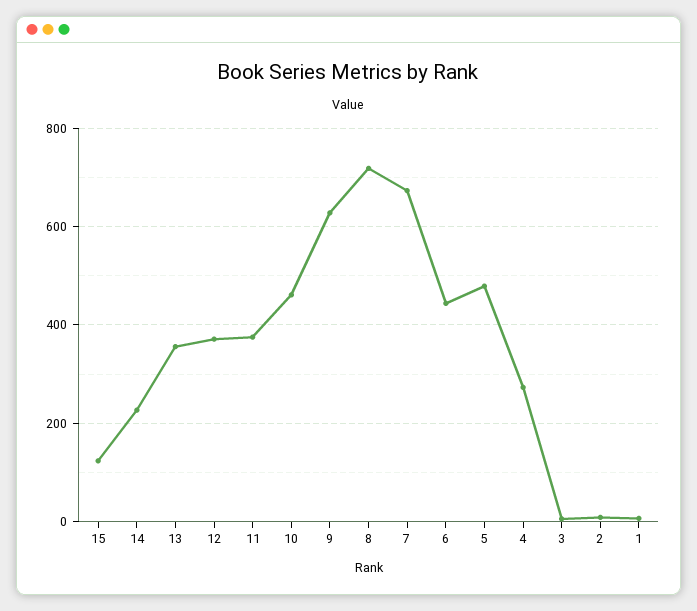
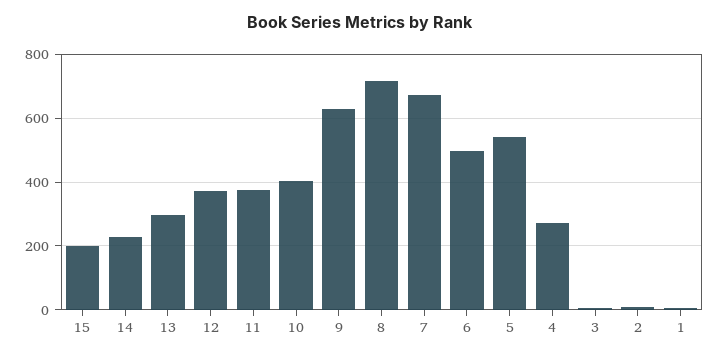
15: 120 -> 200
13: 360 -> 300
10: 460 -> 400
6: 440 -> 500
5: 480 -> 540

